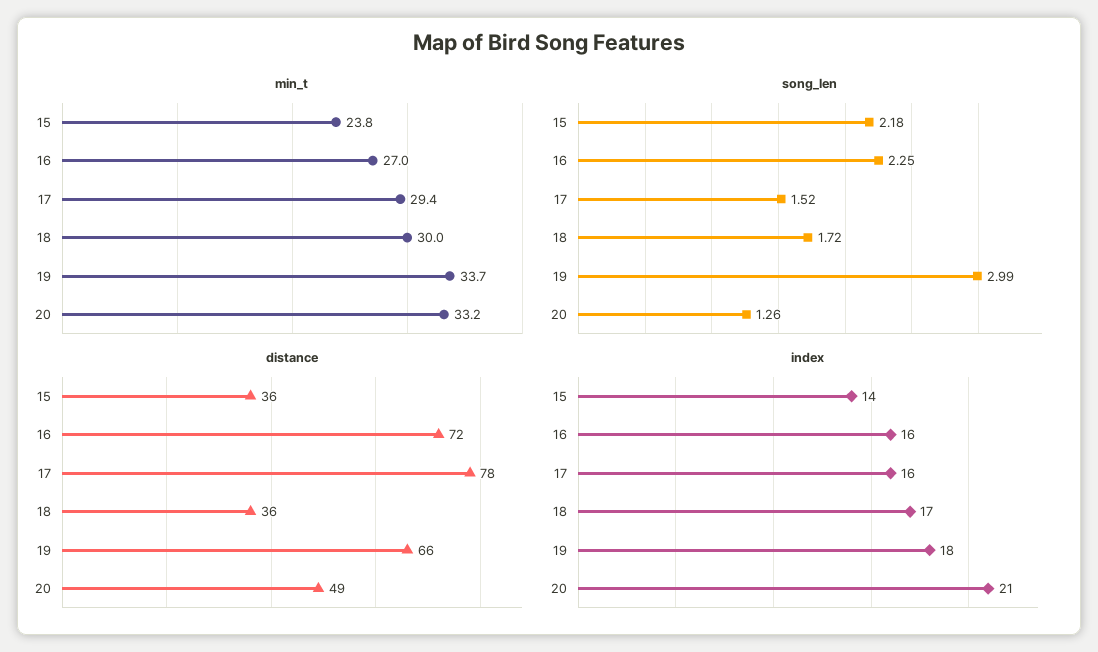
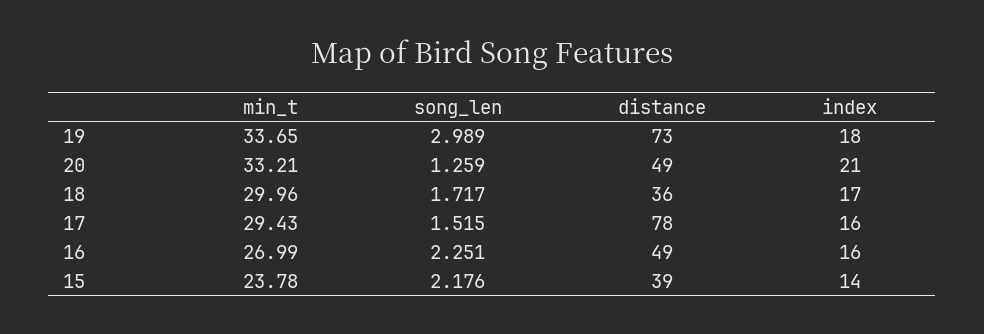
distance, 15: 36 -> 39
distance, 16: 72 -> 49
distance, 19: 66 -> 73

